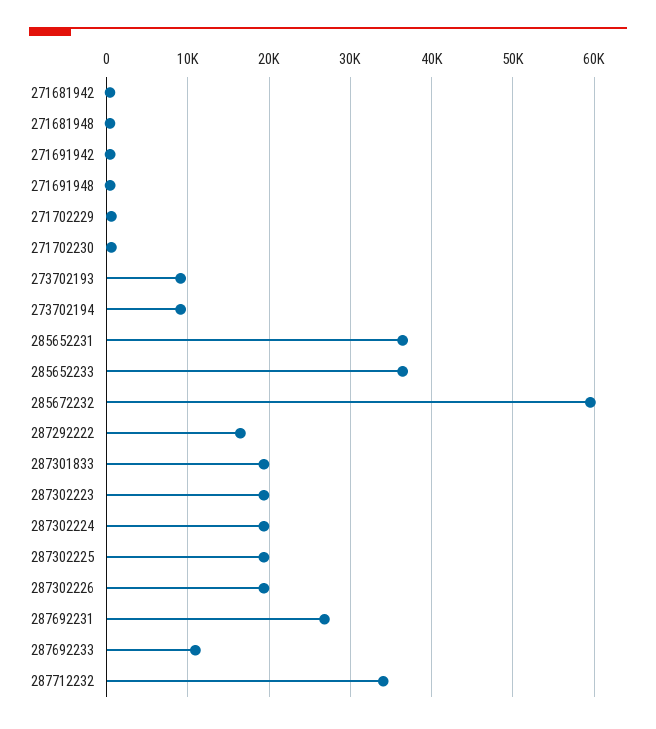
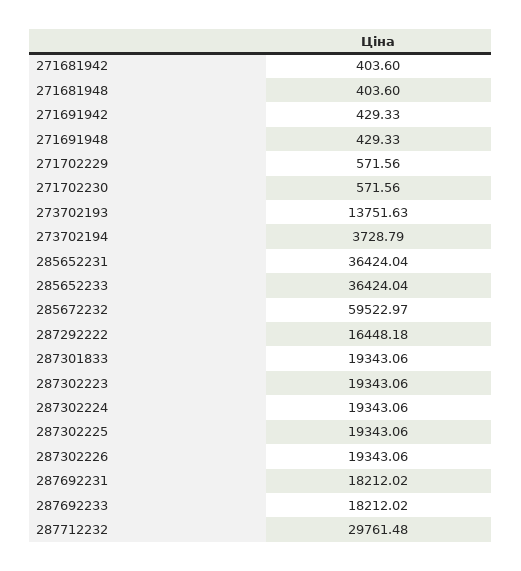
273702193: 9000 -> 13751.63
273702194: 9000 -> 3728.79
287692231: 27000 -> 18212.02
287692233: 11000 -> 18212.02
287712232: 34000 -> 29761.48

